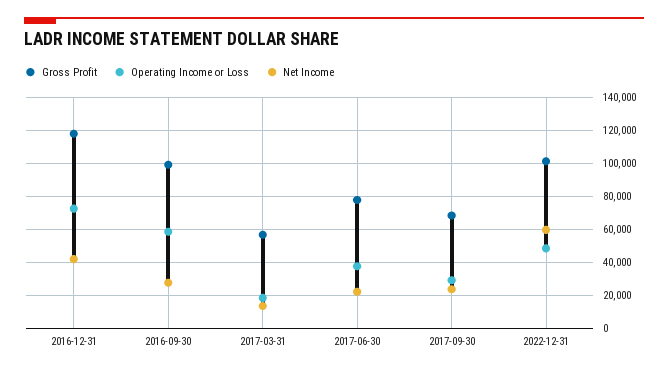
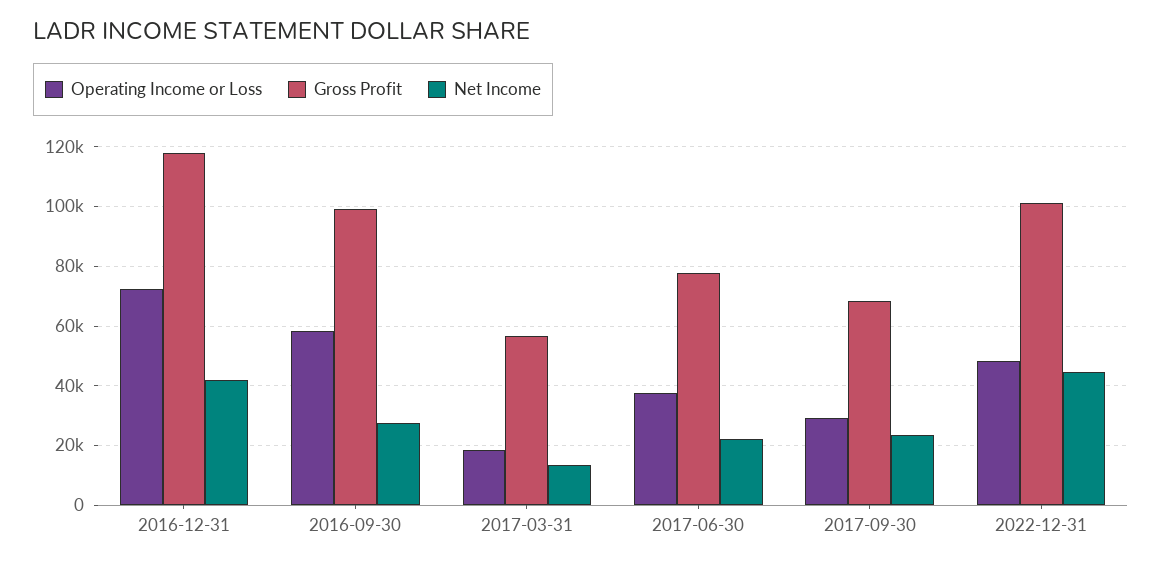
Net Income, 2022-12-31: 60000 -> 45000

